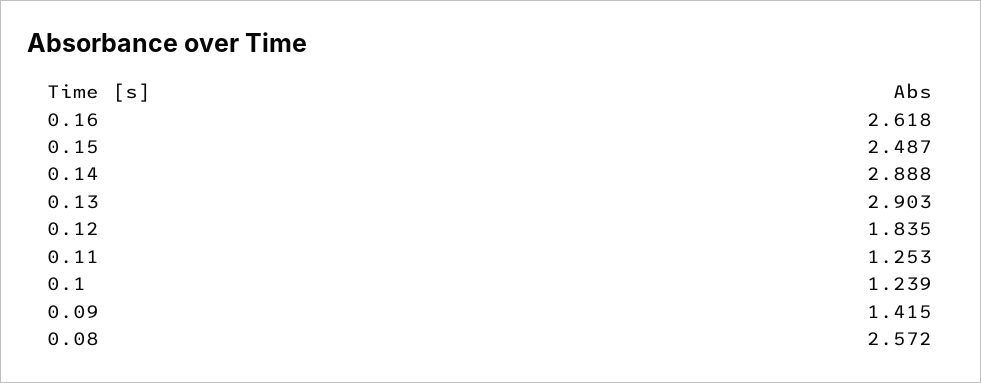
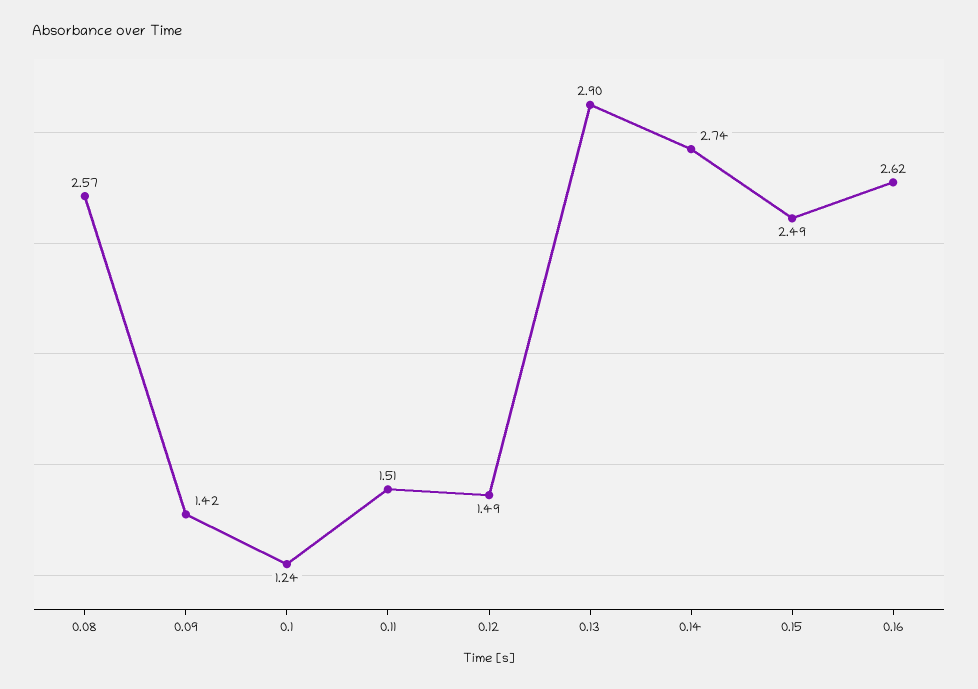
0.14: 2.888 -> 2.74
0.12: 1.835 -> 1.49
0.11: 1.253 -> 1.51

